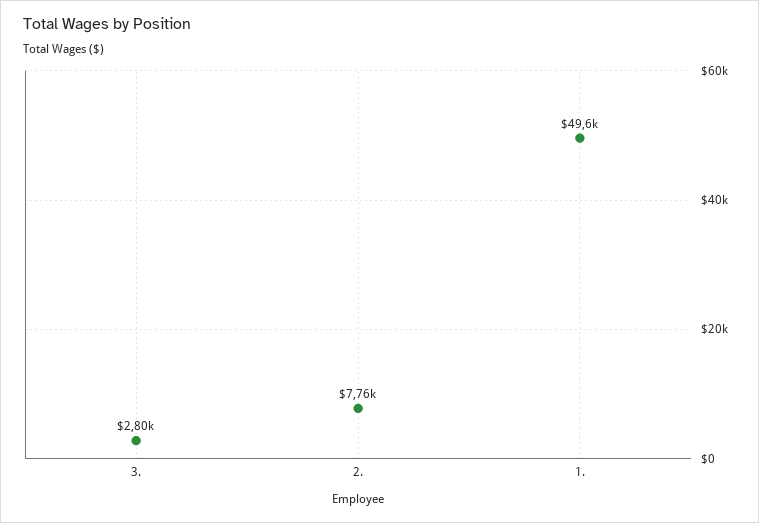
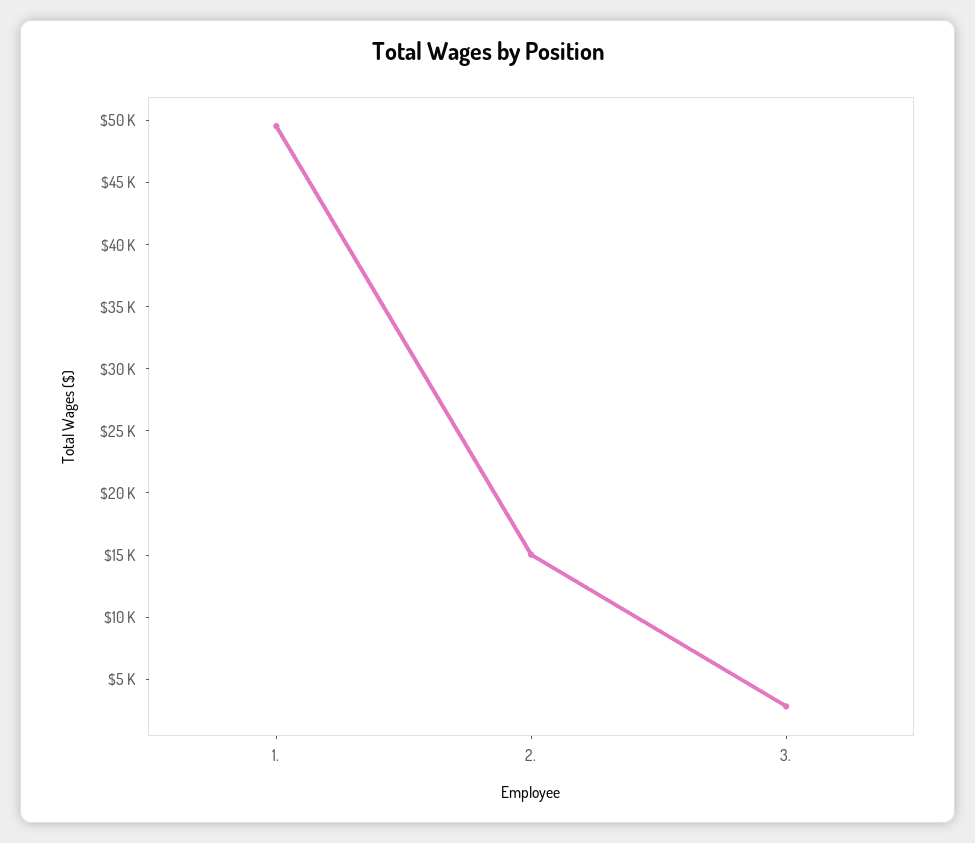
2.: 7760 -> 15000

